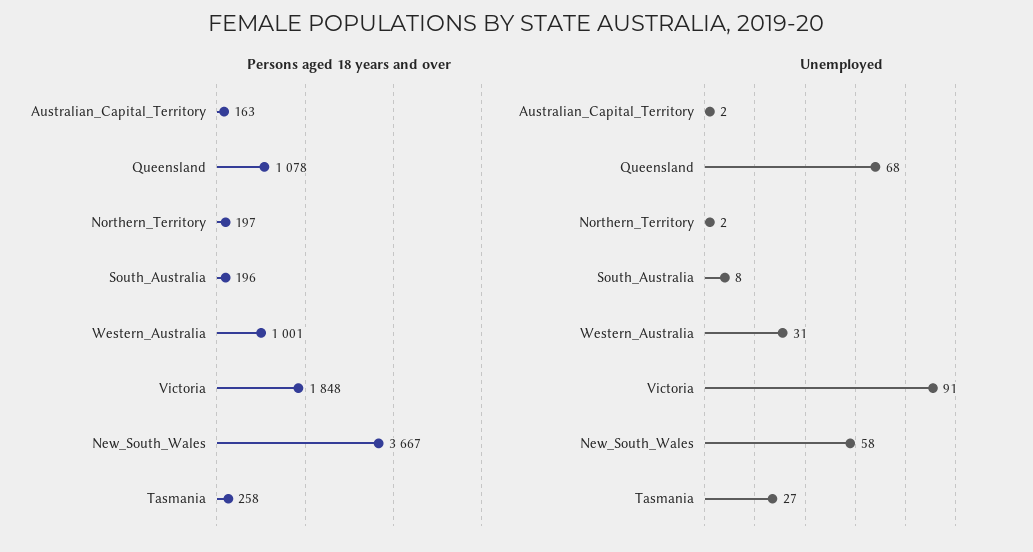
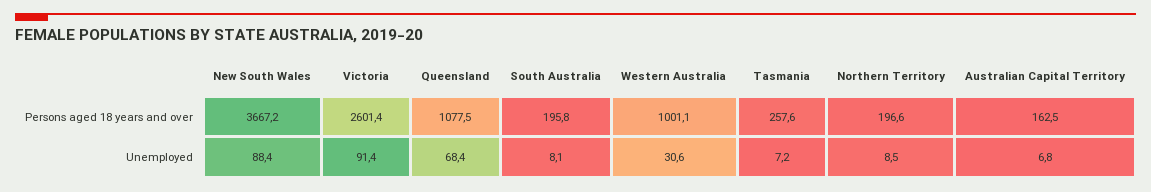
Persons aged 18 years and over, Victoria: 1848 -> 2601.4
Unemployed, Australian_Capital_Territory: 2 -> 6.8
Unemployed, Northern_Territory: 2 -> 8.5
Unemployed, New_South_Wales: 58 -> 88.4
Unemployed, Tasmania: 27 -> 7.2

